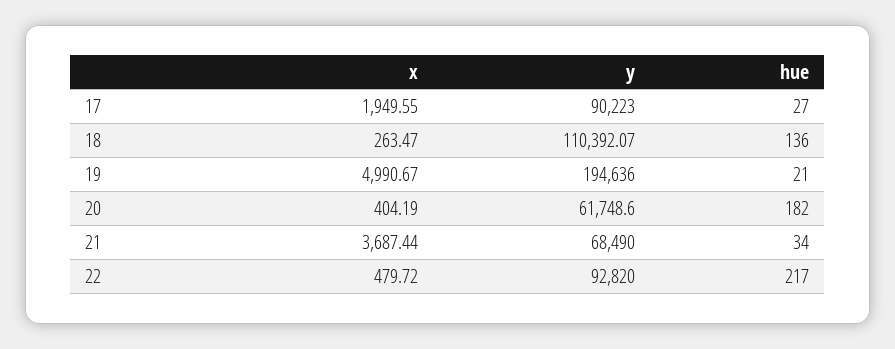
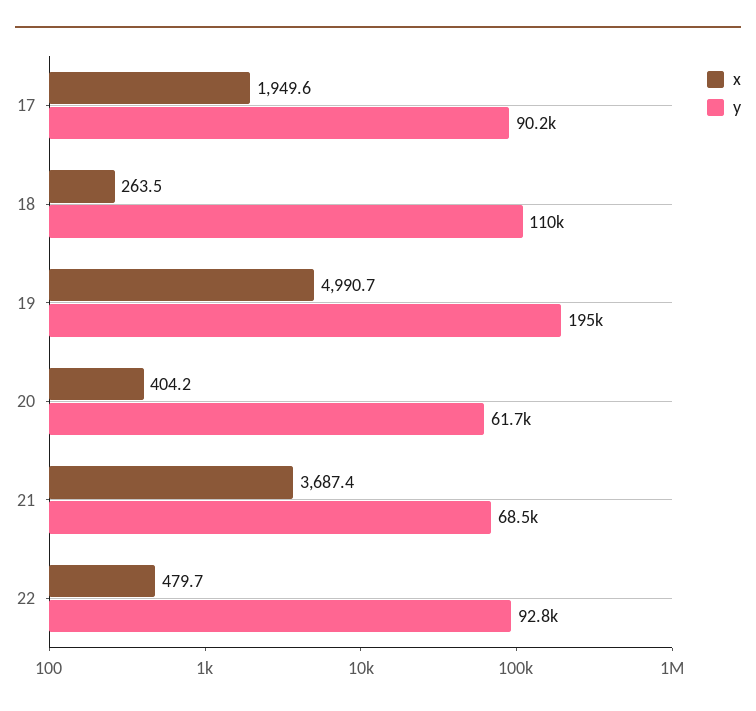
hue, 17: 27 -> none
hue, 18: 136 -> none
hue, 19: 21 -> none
hue, 20: 182 -> none
hue, 21: 34 -> none
hue, 22: 217 -> none

